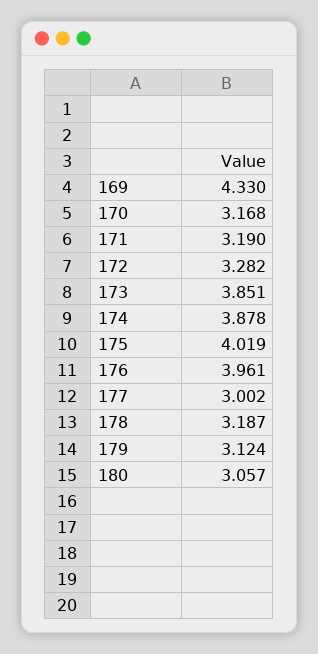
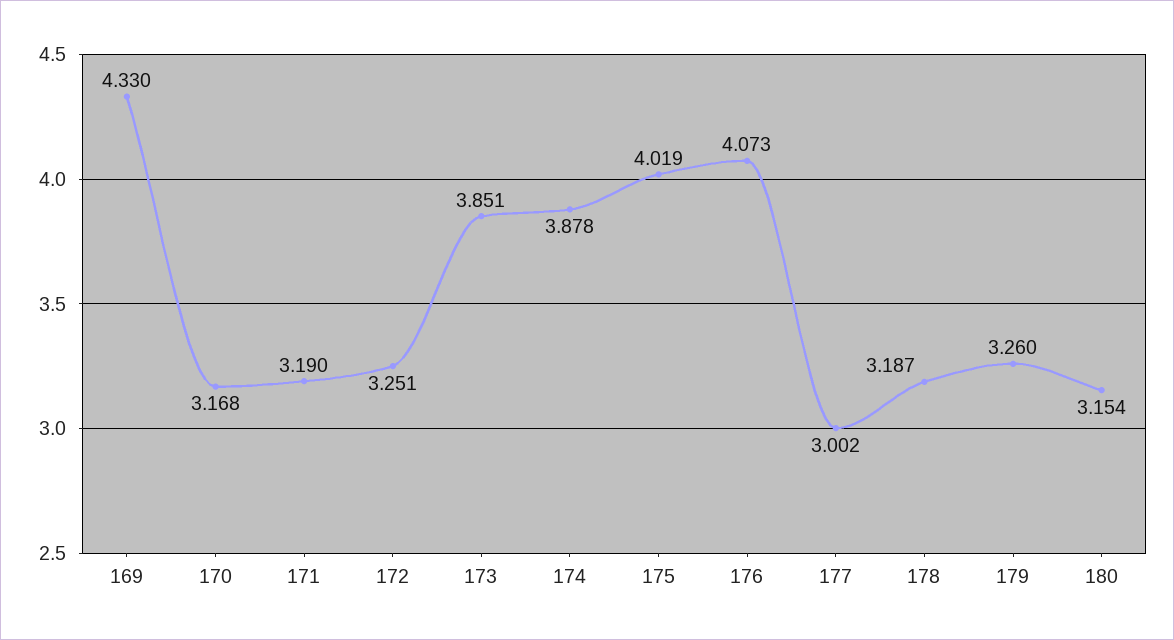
172: 3.282 -> 3.251
176: 3.961 -> 4.073
179: 3.124 -> 3.26
180: 3.057 -> 3.154

